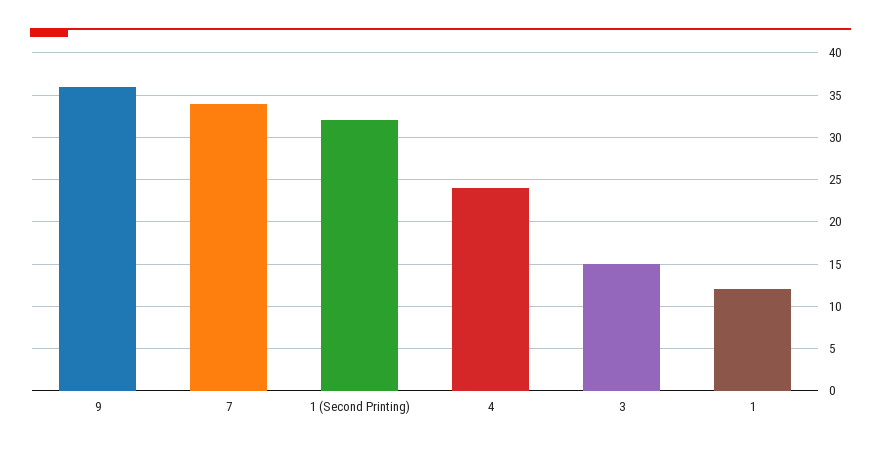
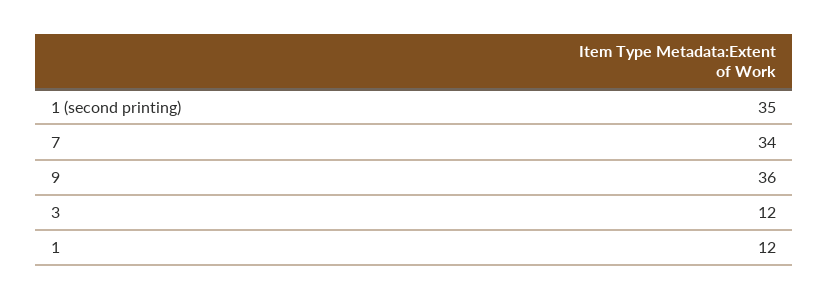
1 (Second Printing): 32 -> 35
4: 24 -> none
3: 15 -> 12

